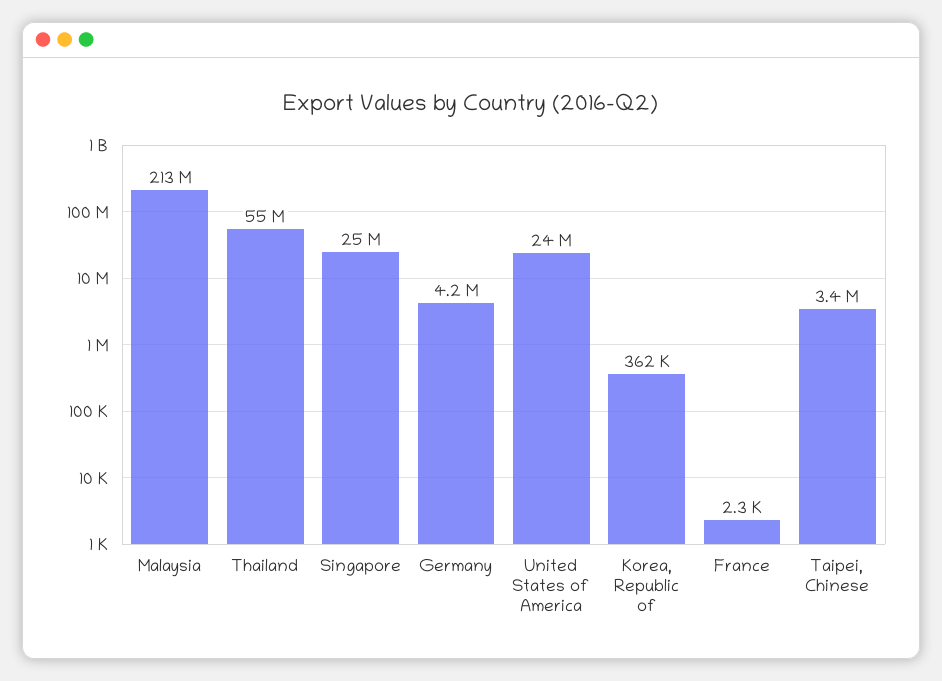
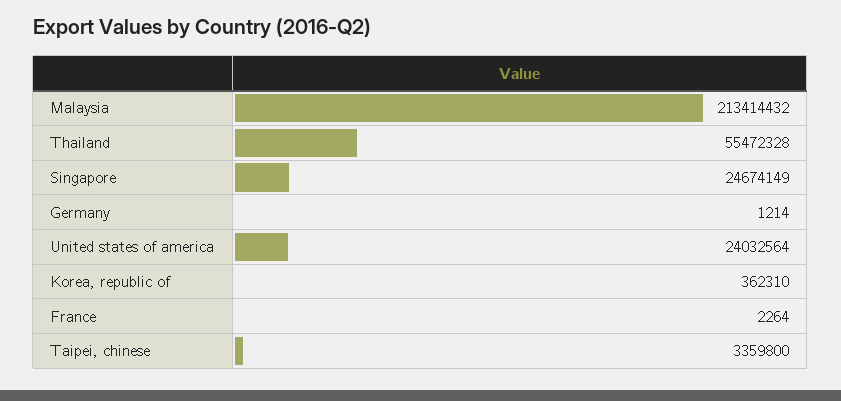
Germany: 4200000 -> 1214

